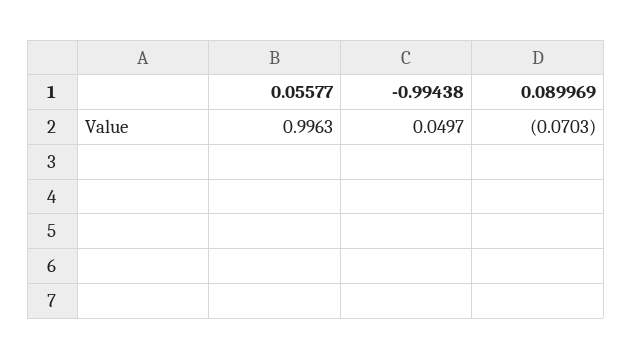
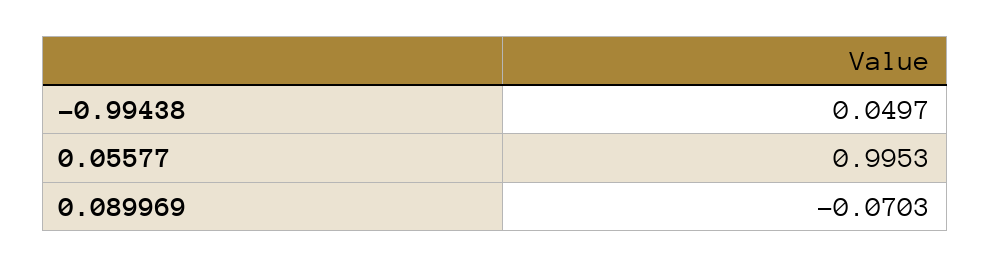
0.05577: 0.9963 -> 0.9953

